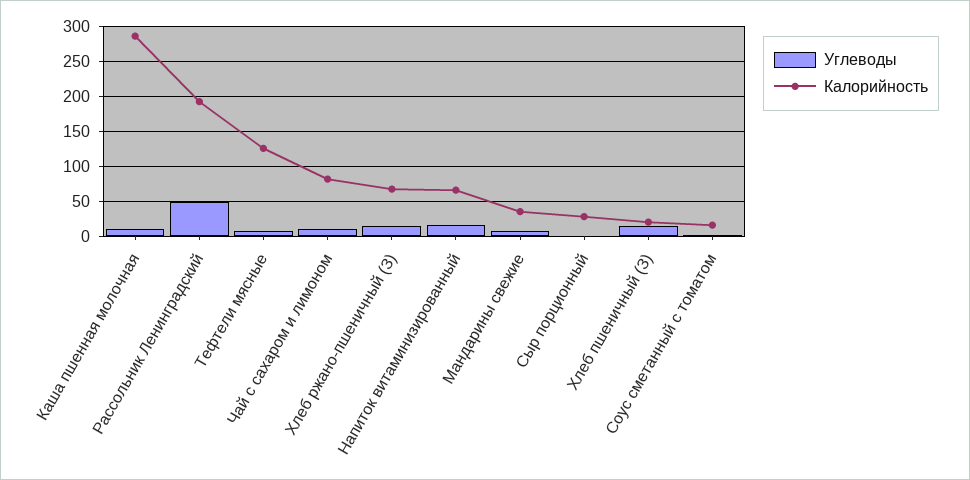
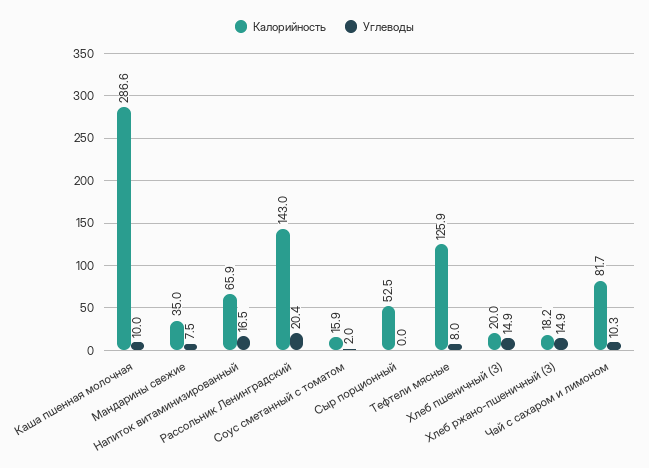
Углеводы, Рассольник Ленинградский: 50 -> 20.4
Калорийность, Рассольник Ленинградский: 190 -> 143
Калорийность, Хлеб ржано-пшеничный (З): 70 -> 18.2
Калорийность, Сыр порционный: 30 -> 52.5

